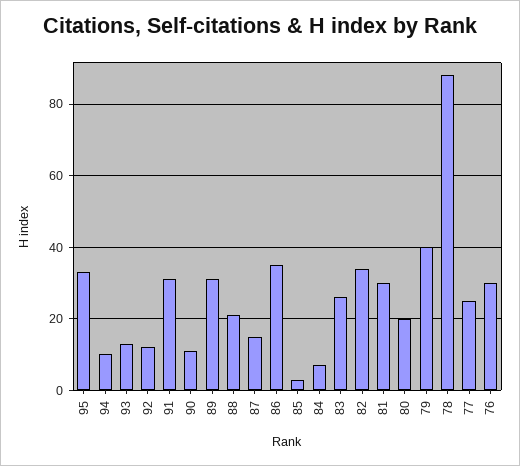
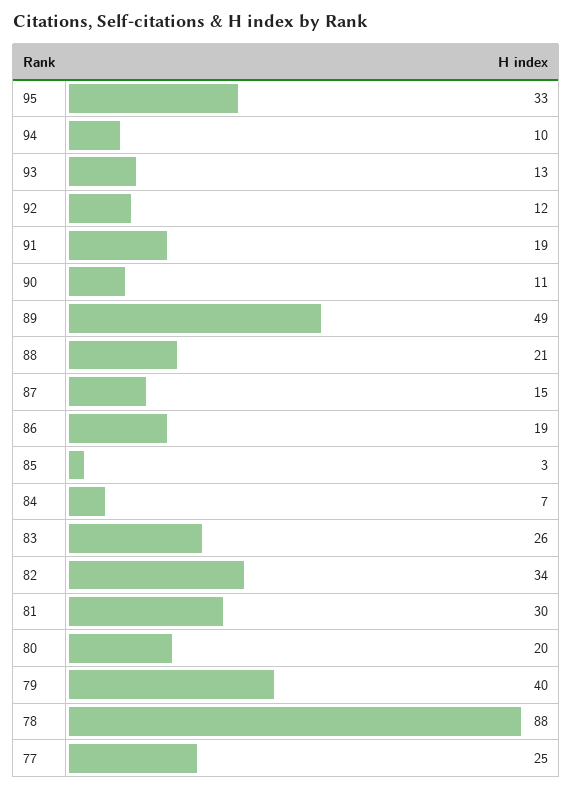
91: 30 -> 19
89: 30 -> 49
86: 35 -> 19
76: 30 -> none

